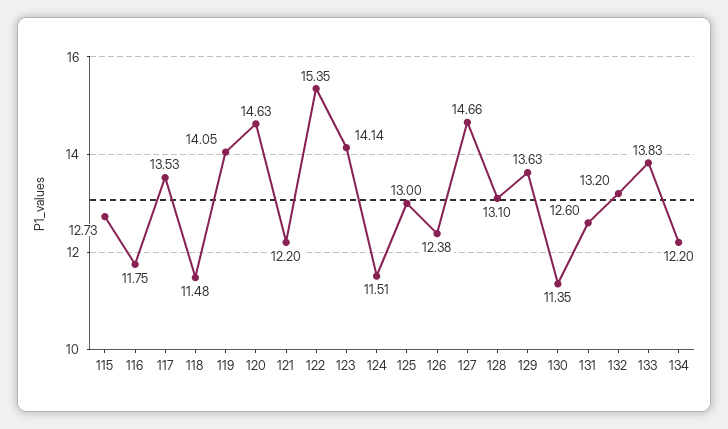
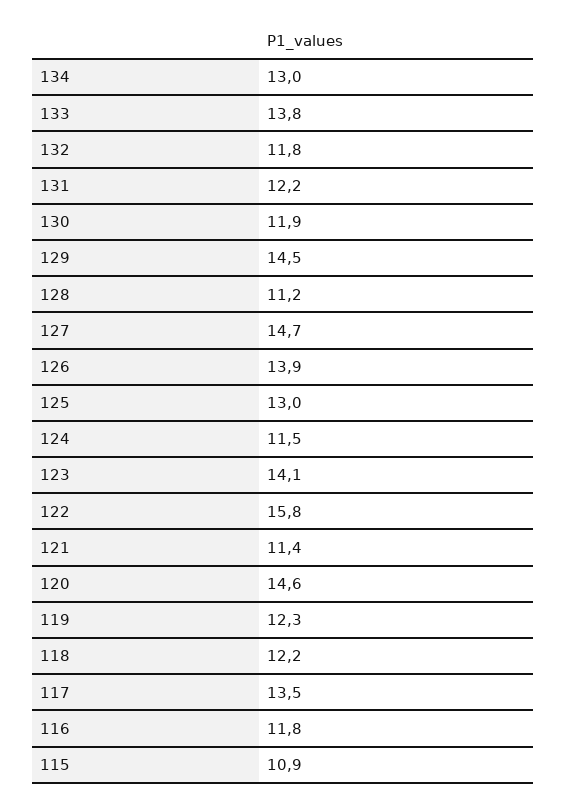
115: 12.73 -> 10.9
118: 11.48 -> 12.2
119: 14.05 -> 12.3
121: 12.2 -> 11.4
122: 15.35 -> 15.8
126: 12.38 -> 13.9
128: 13.1 -> 11.2
129: 13.63 -> 14.5
130: 11.35 -> 11.9
131: 12.6 -> 12.2
132: 13.2 -> 11.8
134: 12.2 -> 13

